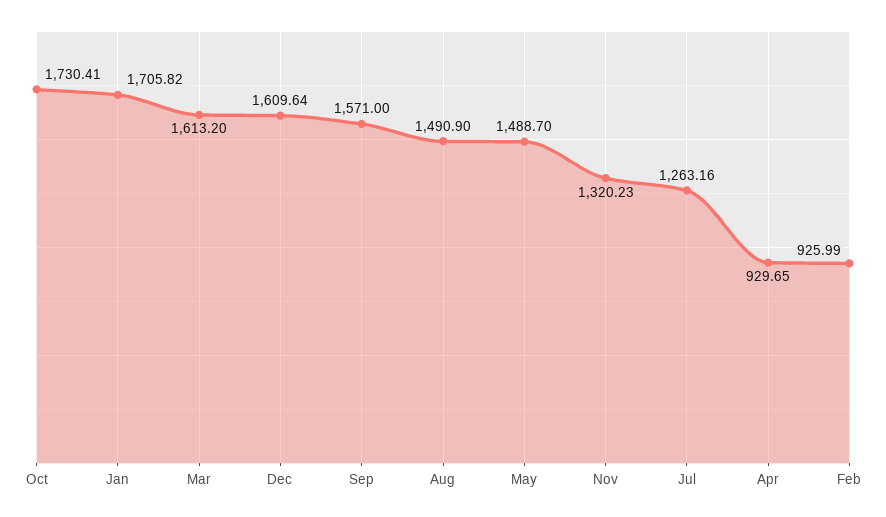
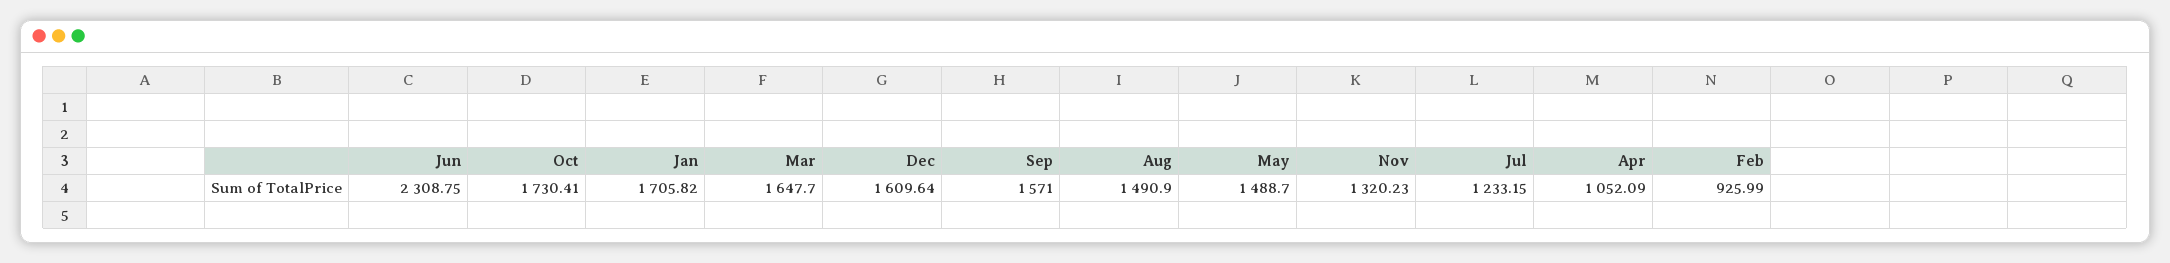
Mar: 1613.2 -> 1647.7
Jul: 1263.16 -> 1233.15
Apr: 929.65 -> 1052.09
Jun: none -> 2308.75

